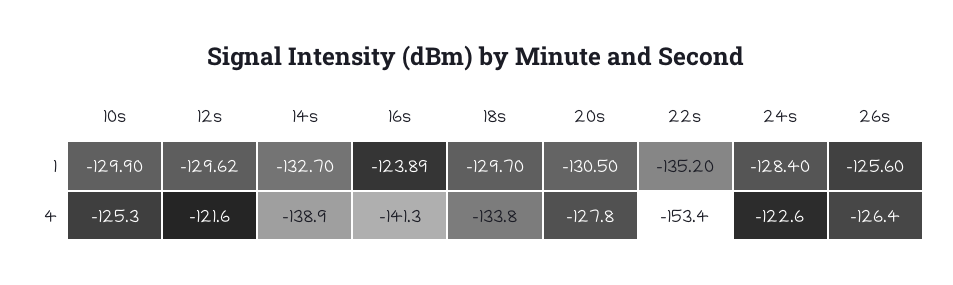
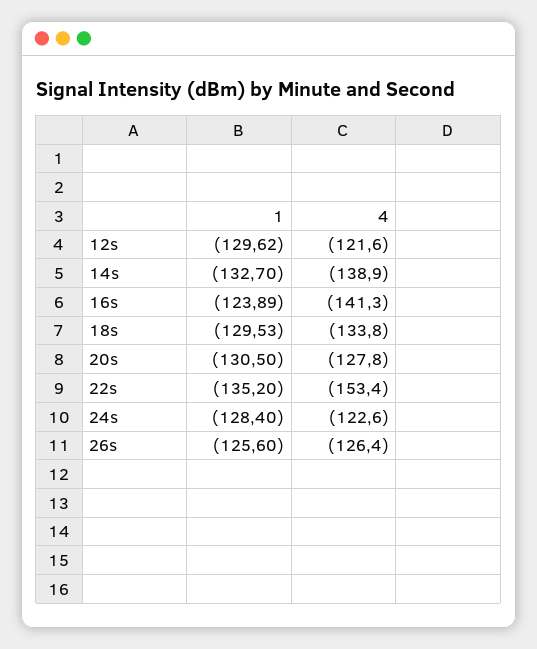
10s, 1: -129.9 -> none
18s, 1: -129.7 -> -129.53
10s, 4: -125.3 -> none

